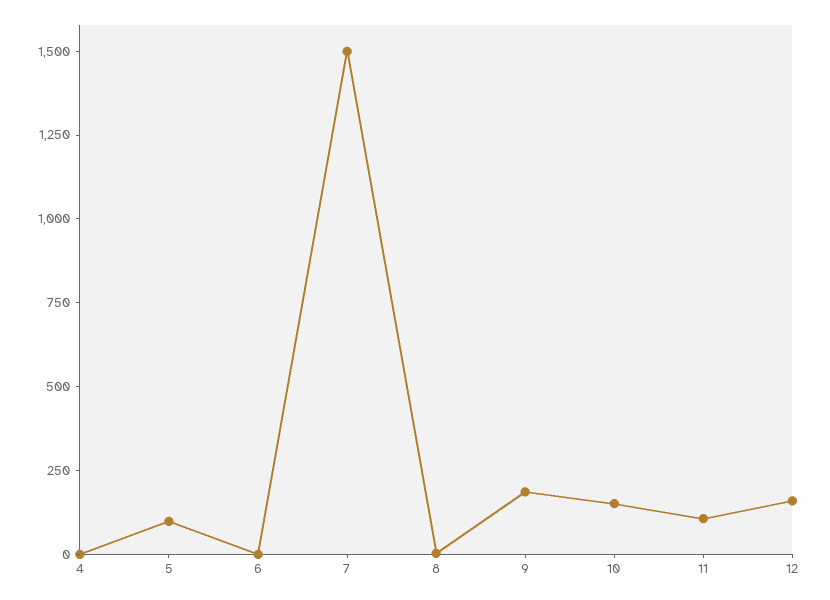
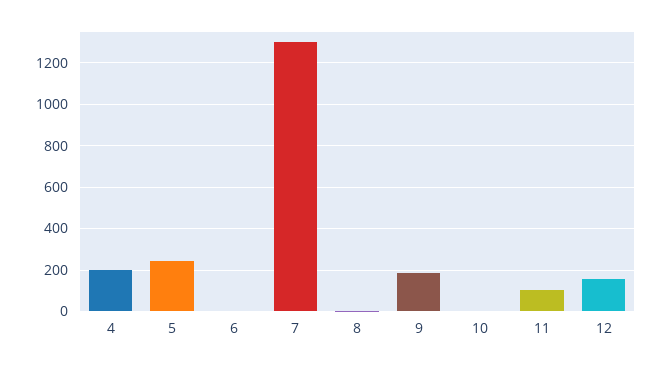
4: 0 -> 200
5: 100 -> 250
7: 1500 -> 1300
10: 150 -> 0

